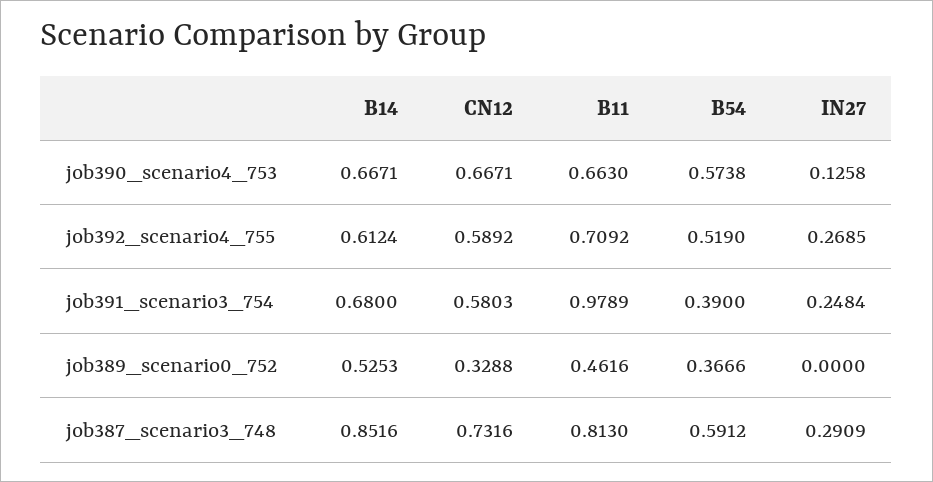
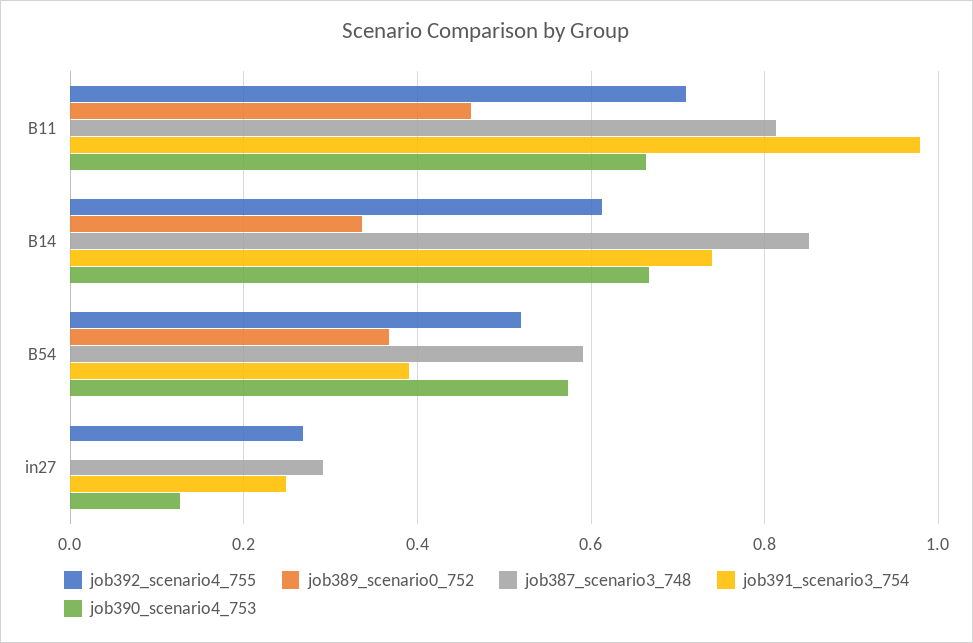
job390_scenario4_753, CN12: 0.6671 -> none
job392_scenario4_755, CN12: 0.5892 -> none
job391_scenario3_754, B14: 0.68 -> 0.74
job391_scenario3_754, CN12: 0.5803 -> none
job389_scenario0_752, B14: 0.5253 -> 0.34
job389_scenario0_752, CN12: 0.3288 -> none
job387_scenario3_748, CN12: 0.7316 -> none

